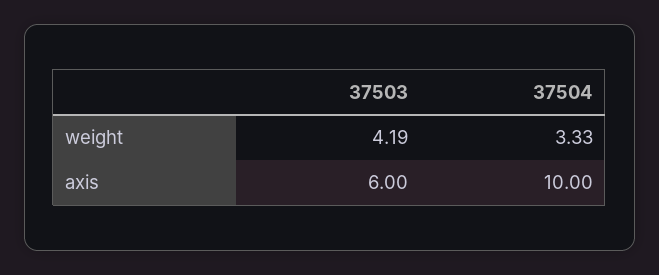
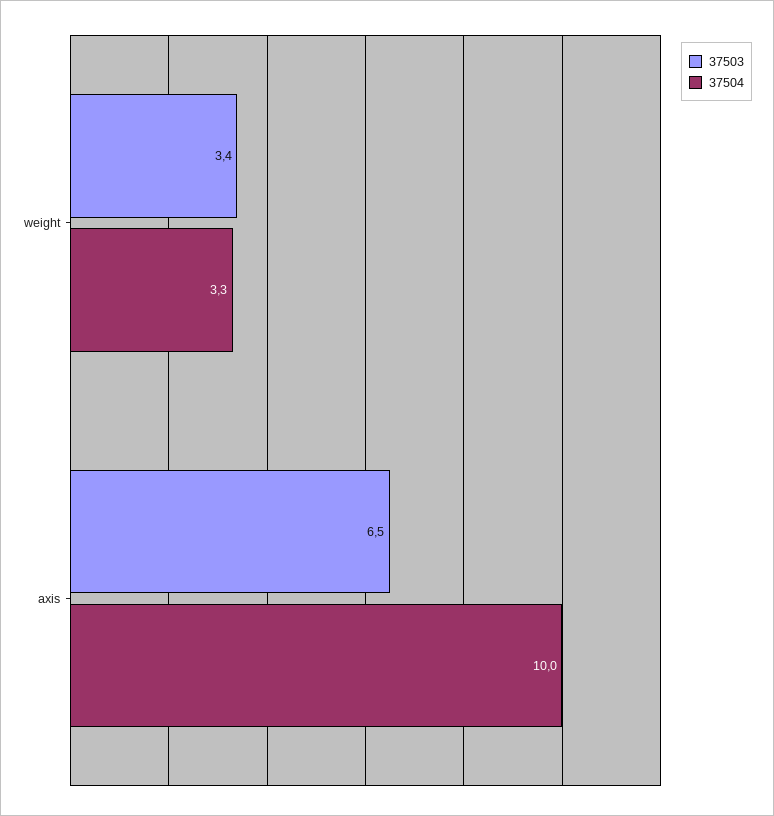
37503, weight: 4.19 -> 3.4
37503, axis: 6 -> 6.5

